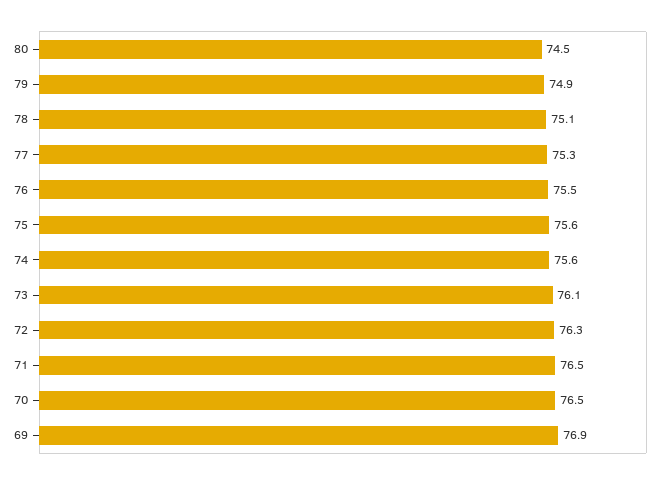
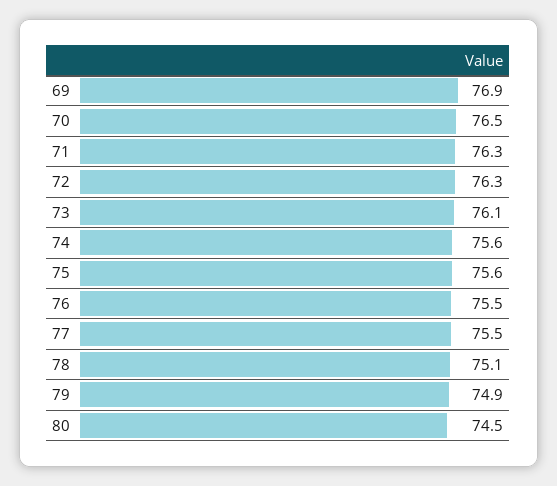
77: 75.3 -> 75.5
71: 76.5 -> 76.3

